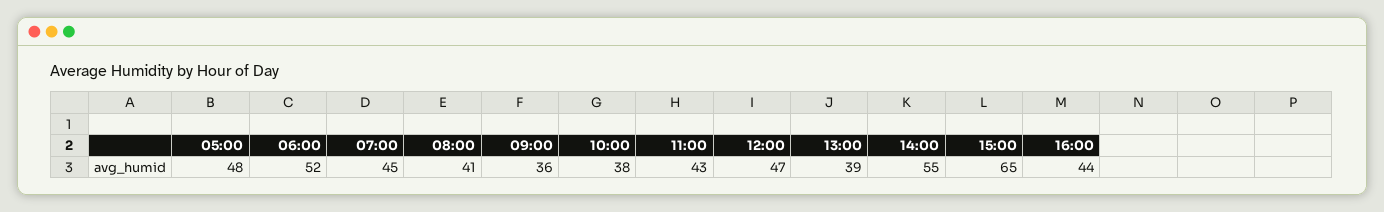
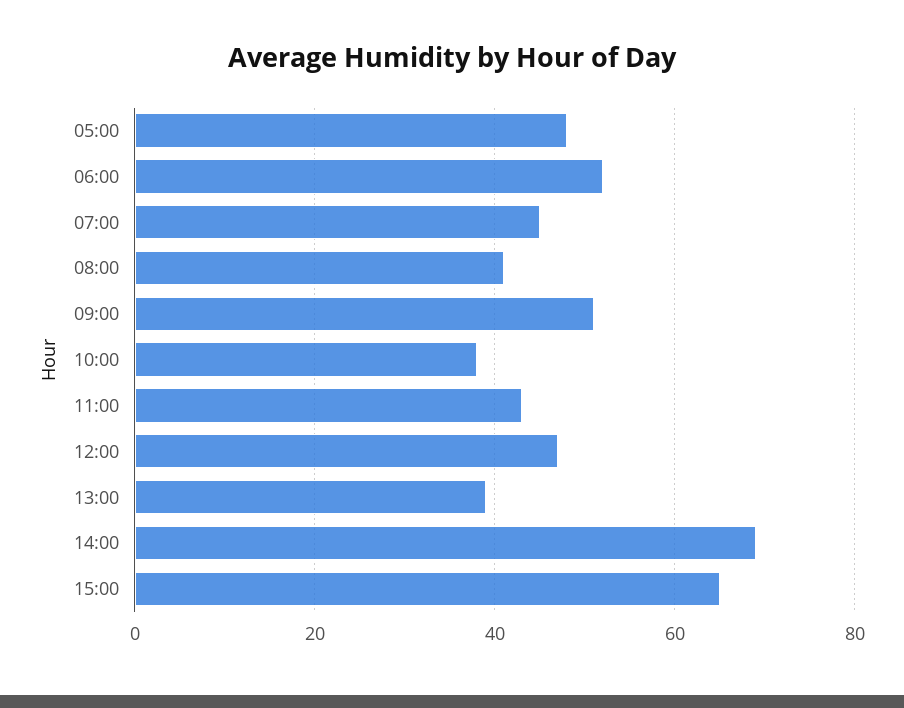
09:00: 36 -> 50
14:00: 55 -> 70
16:00: 44 -> none

